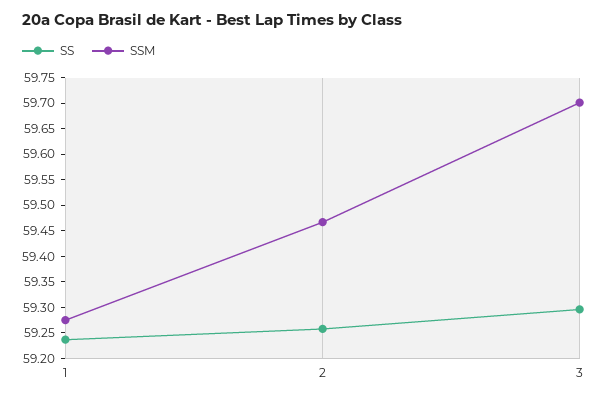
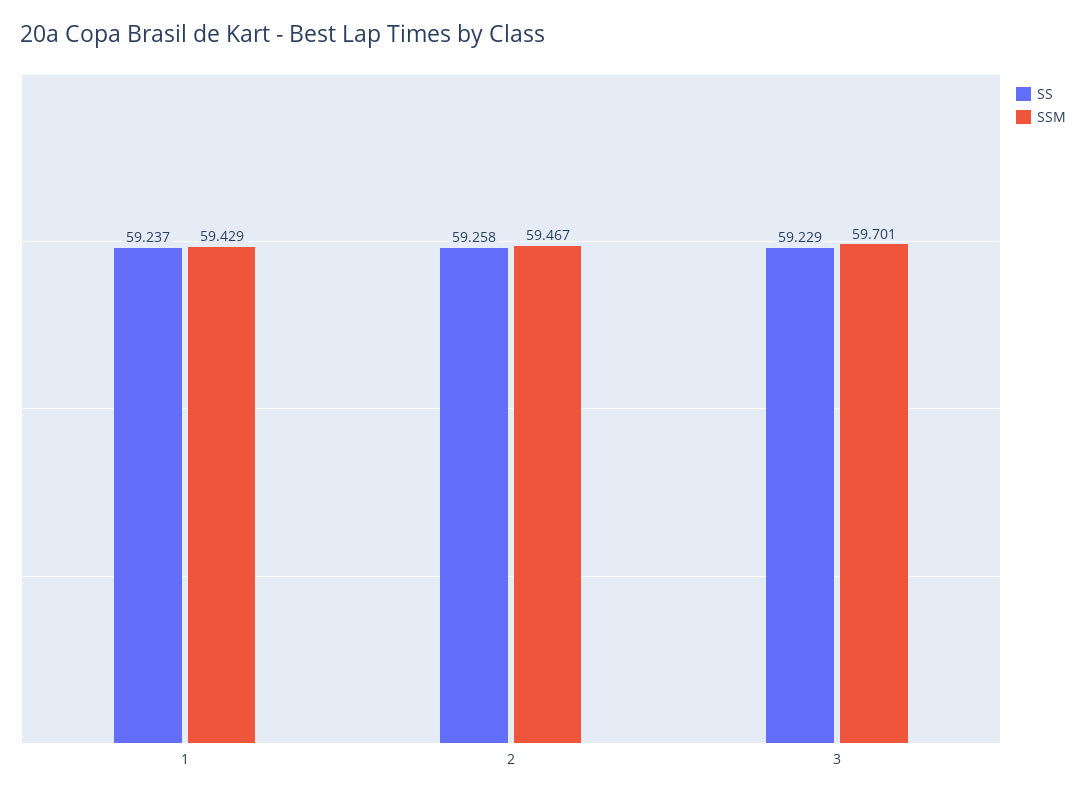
SSM, 1: 59.275 -> 59.429
SS, 3: 59.3 -> 59.229

